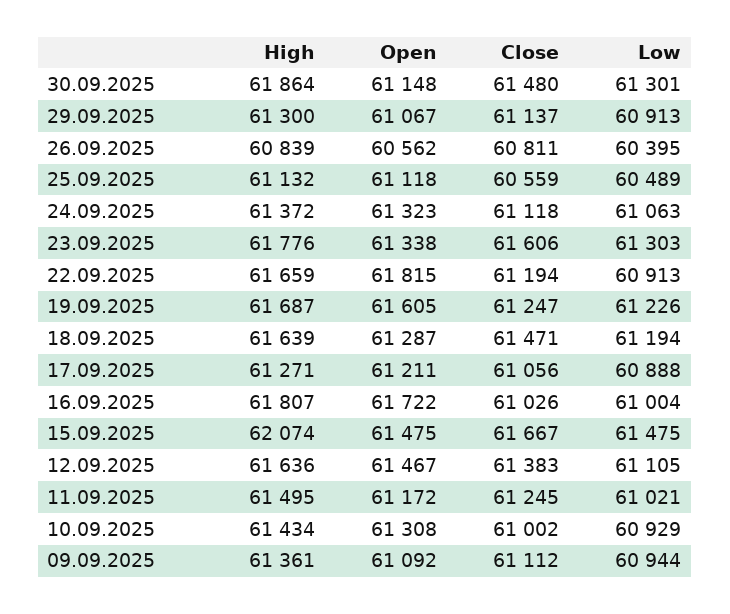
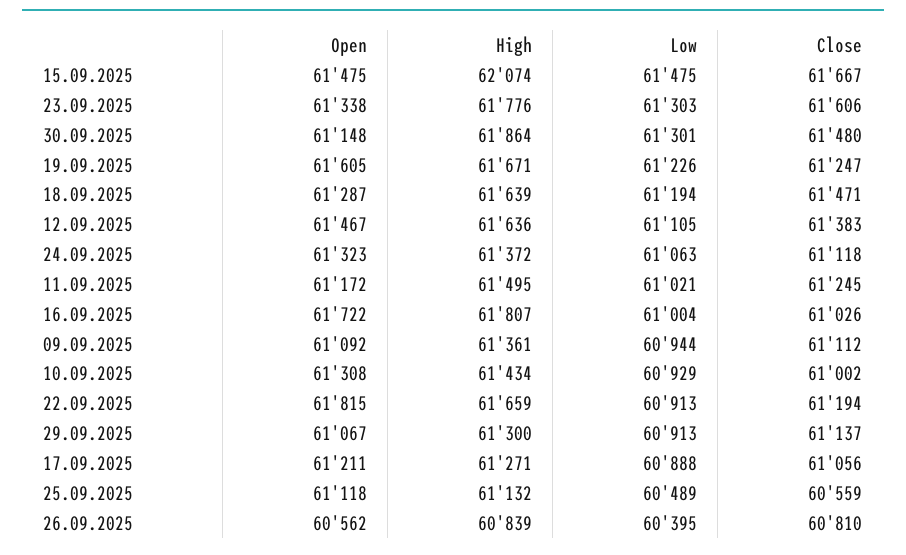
Close, 26.09.2025: 60811 -> 60810
High, 19.09.2025: 61687 -> 61671

